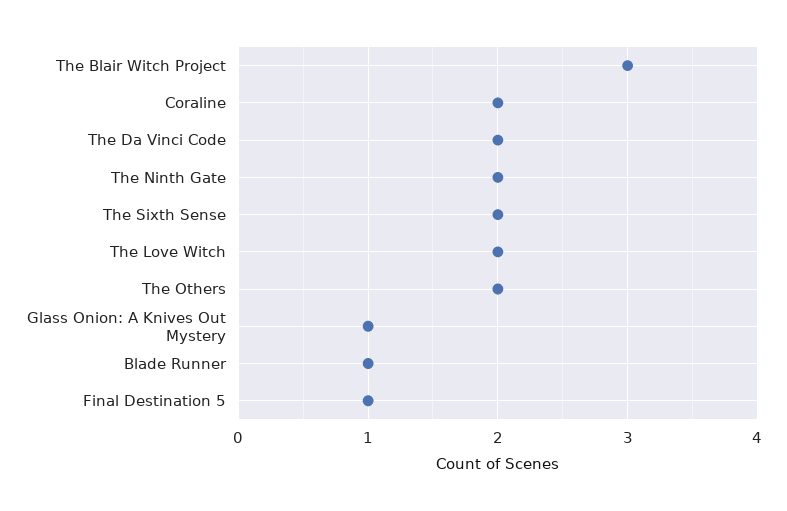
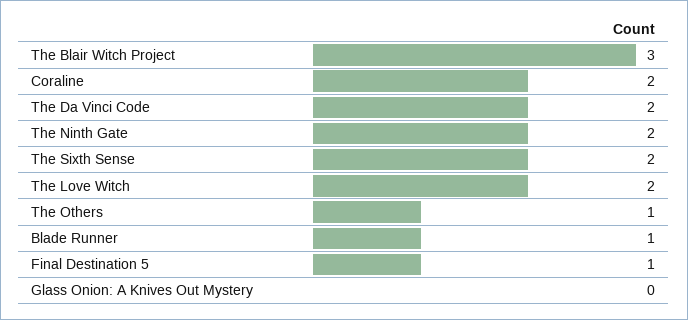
The Others: 2 -> 1
Glass Onion: A Knives Out Mystery: 1 -> 0

